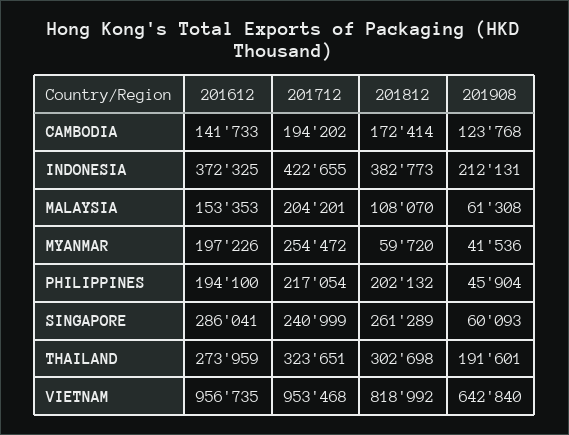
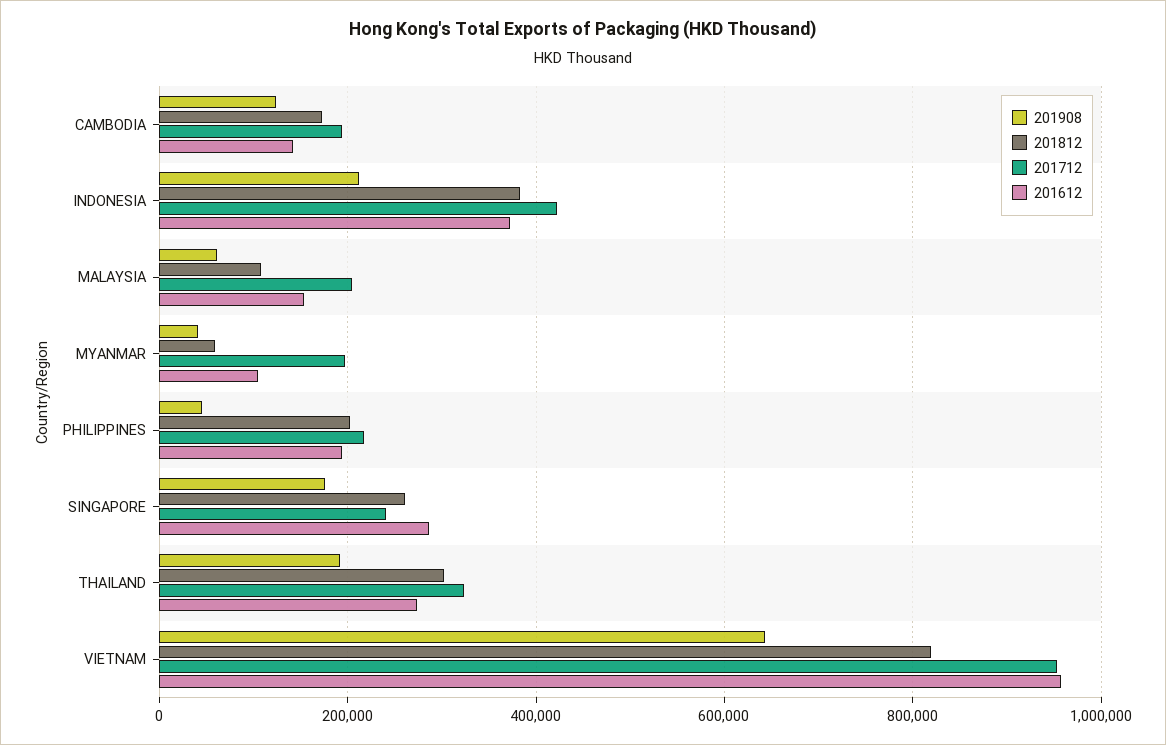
201612, MYANMAR: 197226 -> 100000
201712, MYANMAR: 254472 -> 200000
201908, SINGAPORE: 60093 -> 180000

